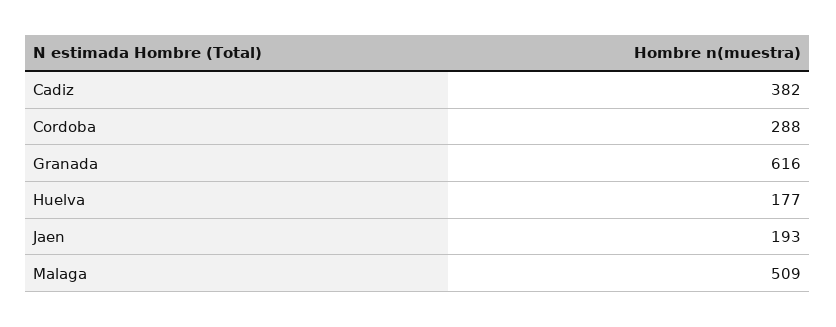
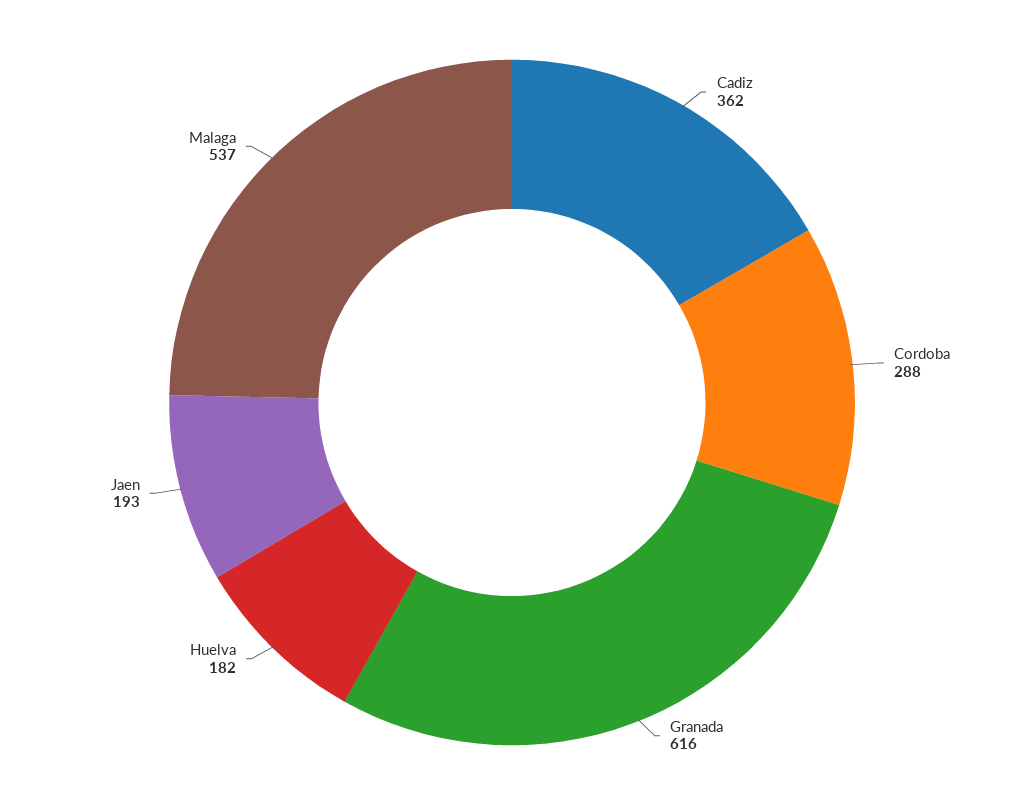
Cadiz: 382 -> 362
Huelva: 177 -> 182
Malaga: 509 -> 537

